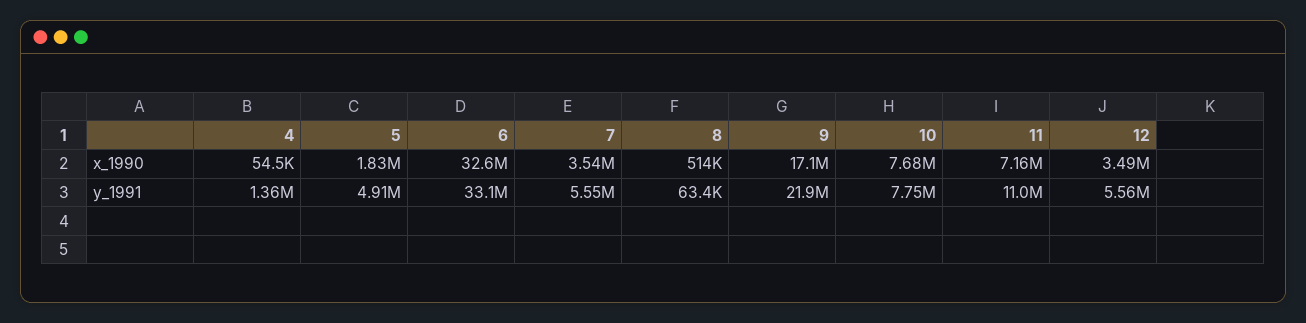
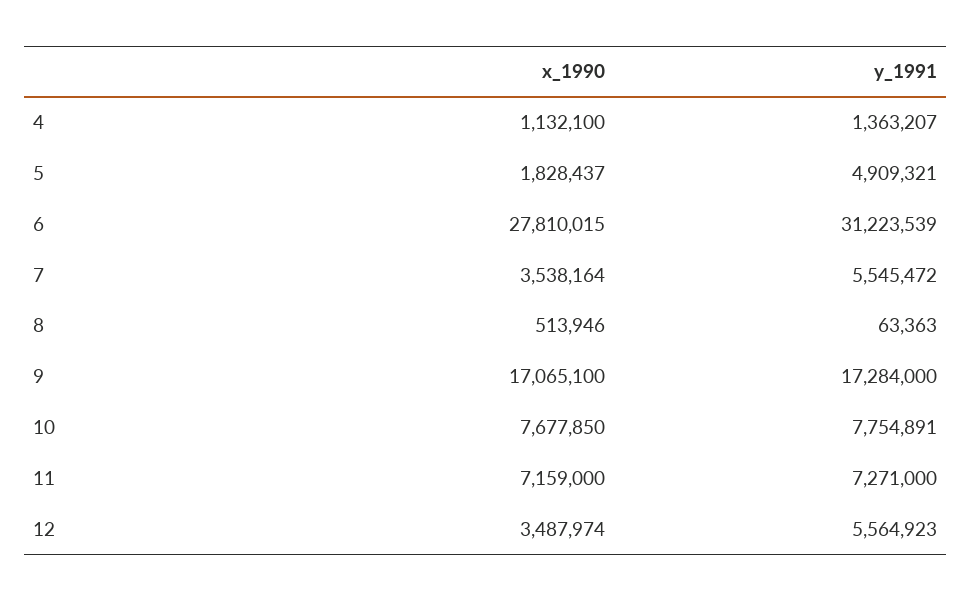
4, x_1990: 54500 -> 1132100
6, x_1990: 32600000 -> 27810015
6, y_1991: 33100000 -> 31223539
9, y_1991: 21900000 -> 17284000
11, y_1991: 11000000 -> 7271000

